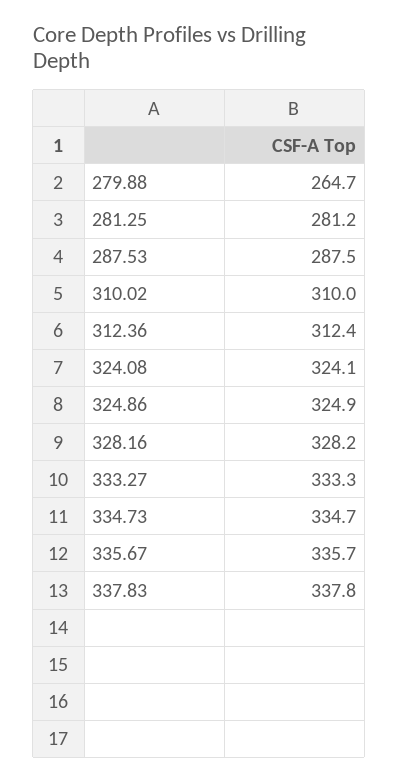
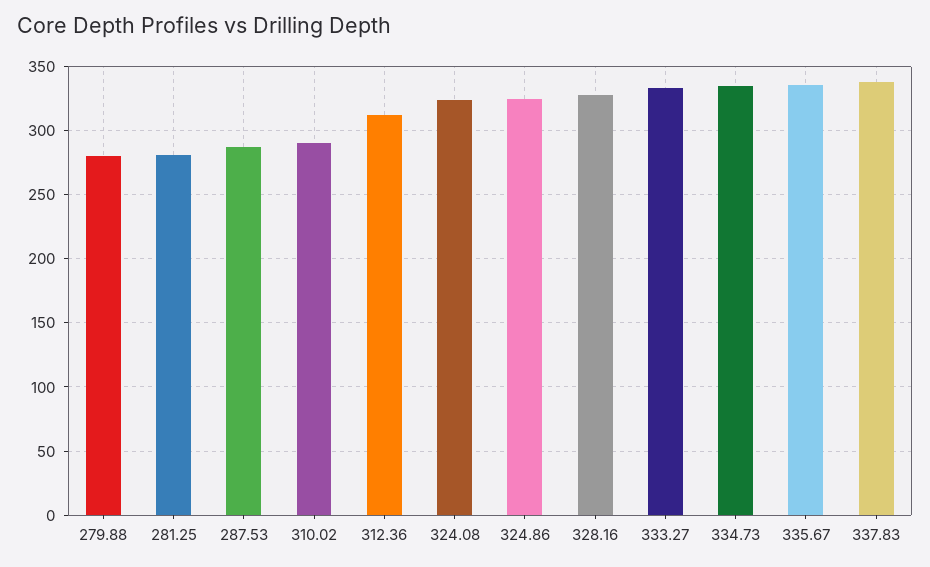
279.88: 264.7 -> 280
310.02: 310 -> 290

